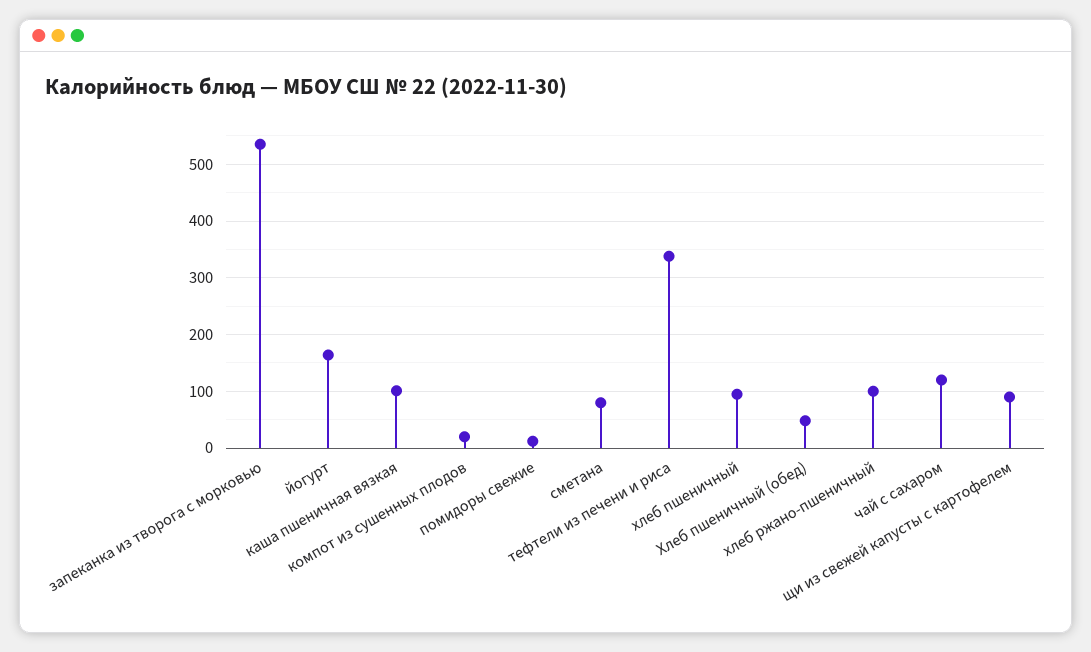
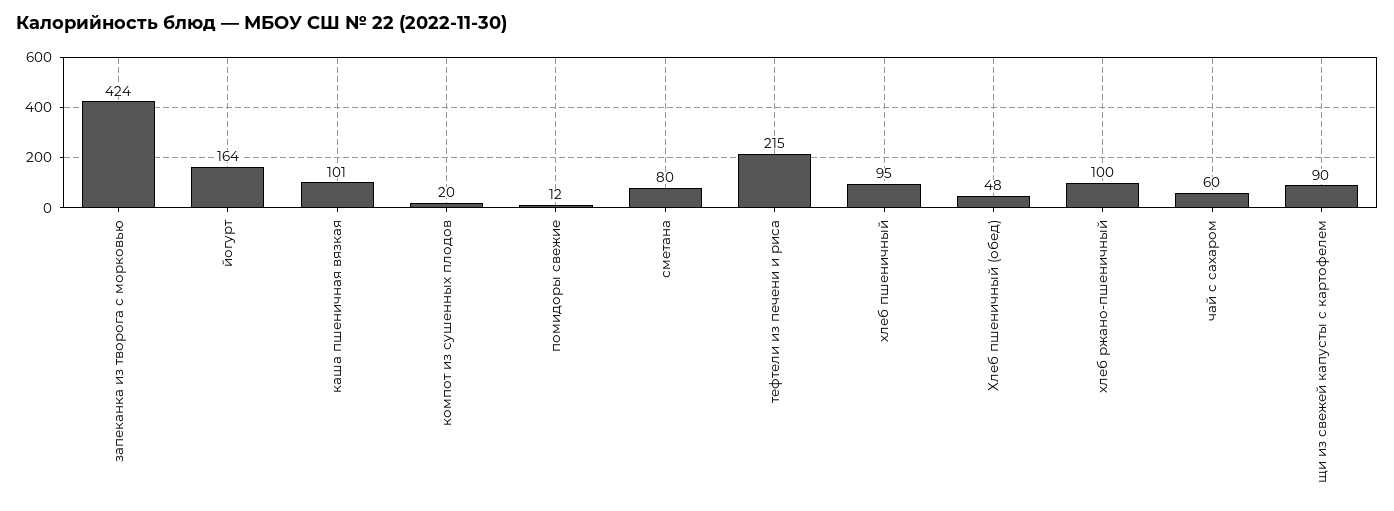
запеканка из творога с морковью: 540 -> 424
тефтели из печени и риса: 340 -> 215
чай с сахаром: 120 -> 60

